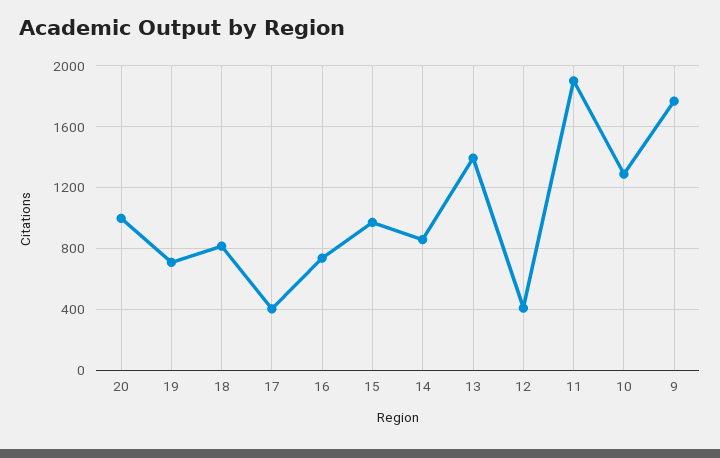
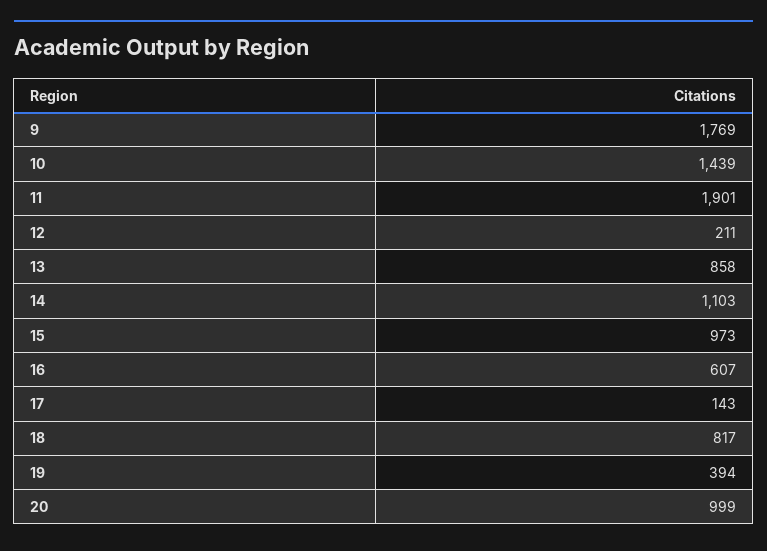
19: 700 -> 394
17: 400 -> 143
16: 750 -> 607
14: 850 -> 1103
13: 1400 -> 858
12: 400 -> 211
10: 1300 -> 1439

